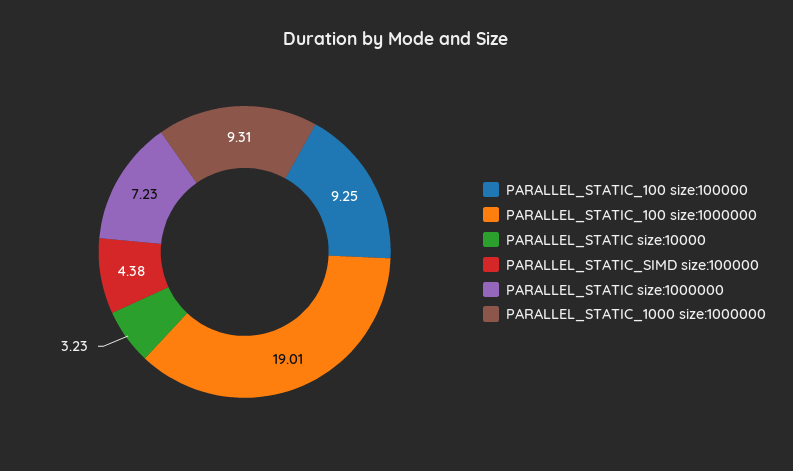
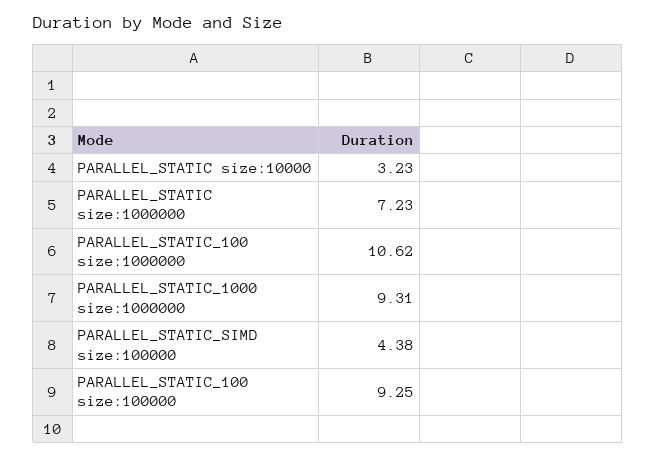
PARALLEL_STATIC_100 size:1000000: 19.01 -> 10.62

